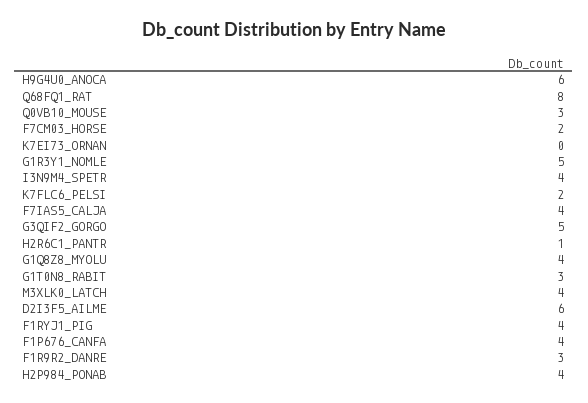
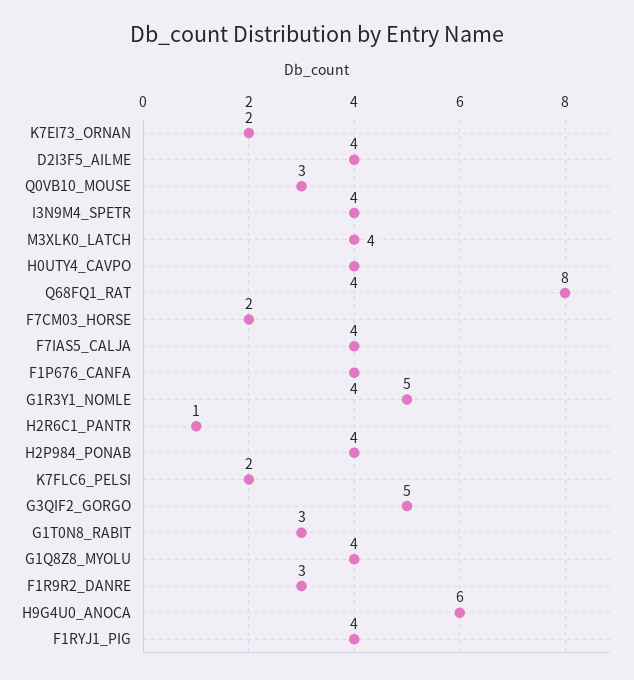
K7EI73_ORNAN: 0 -> 2
D2I3F5_AILME: 6 -> 4
H0UTY4_CAVPO: none -> 4

